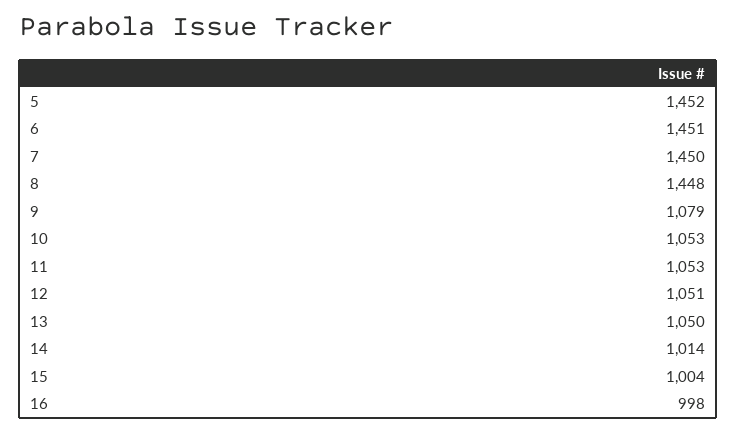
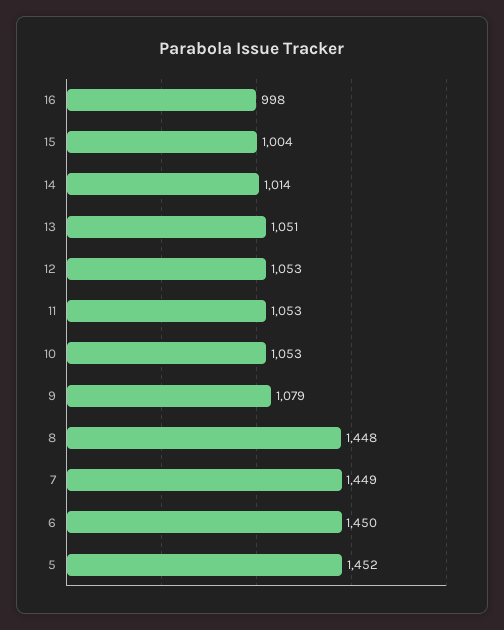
6: 1451 -> 1450
7: 1450 -> 1449
12: 1051 -> 1053
13: 1050 -> 1051

